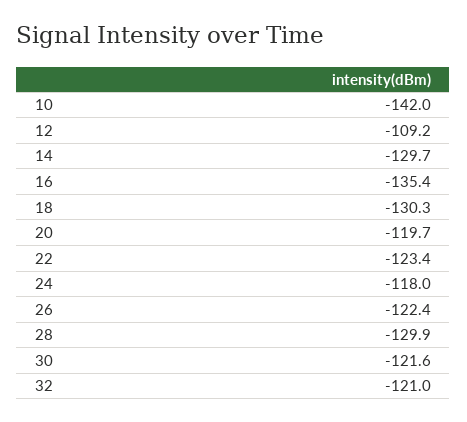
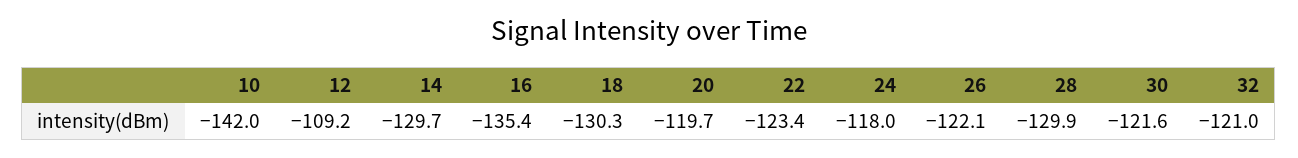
26: -122.4 -> -122.1

